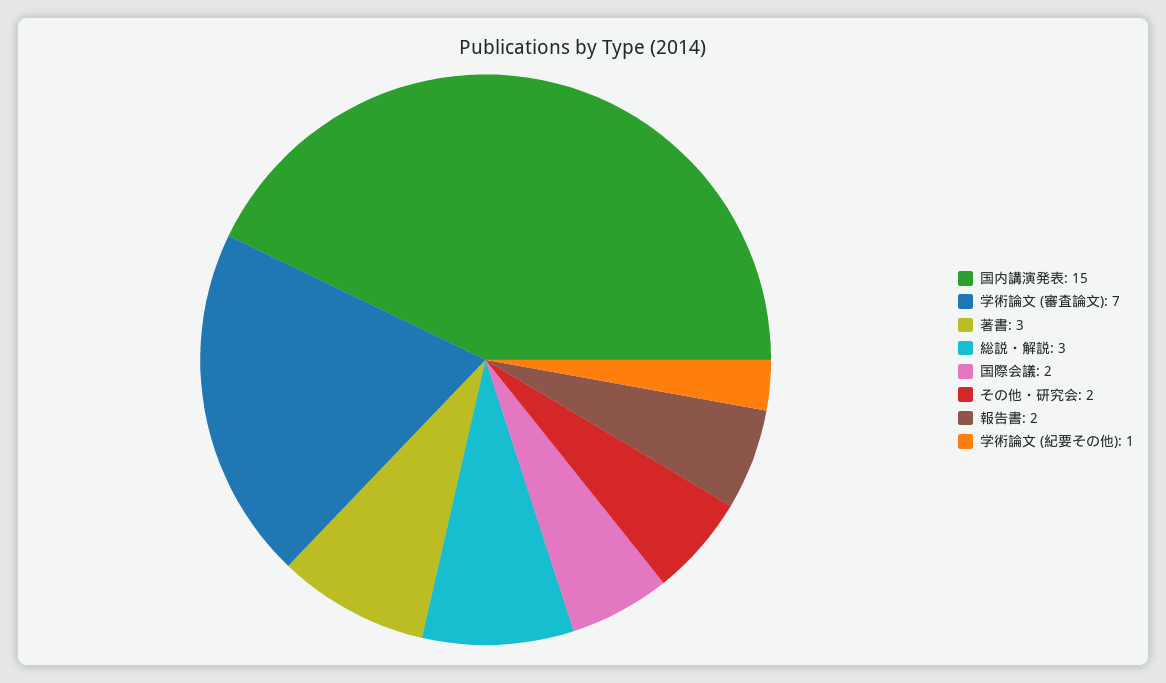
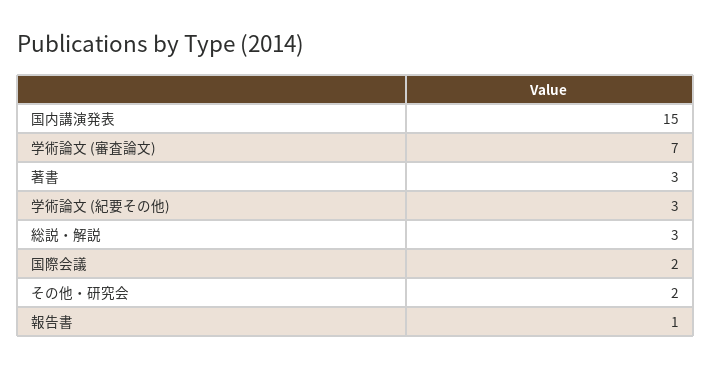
報告書: 2 -> 1
学術論文 (紀要その他): 1 -> 3

